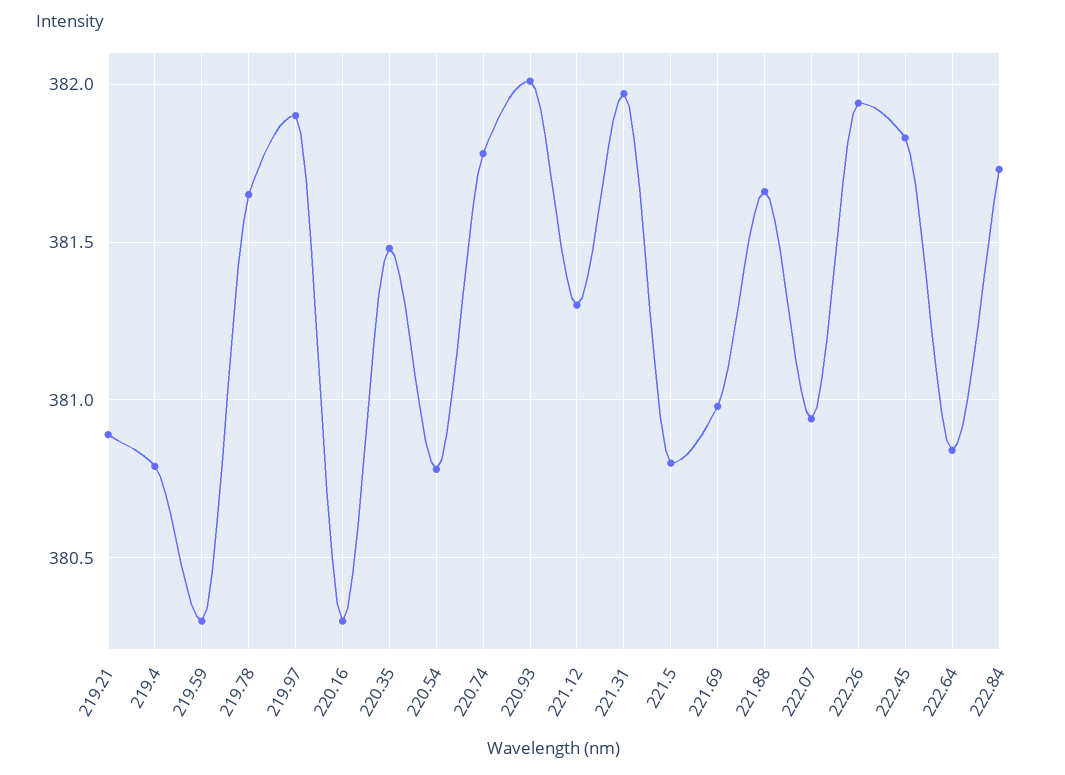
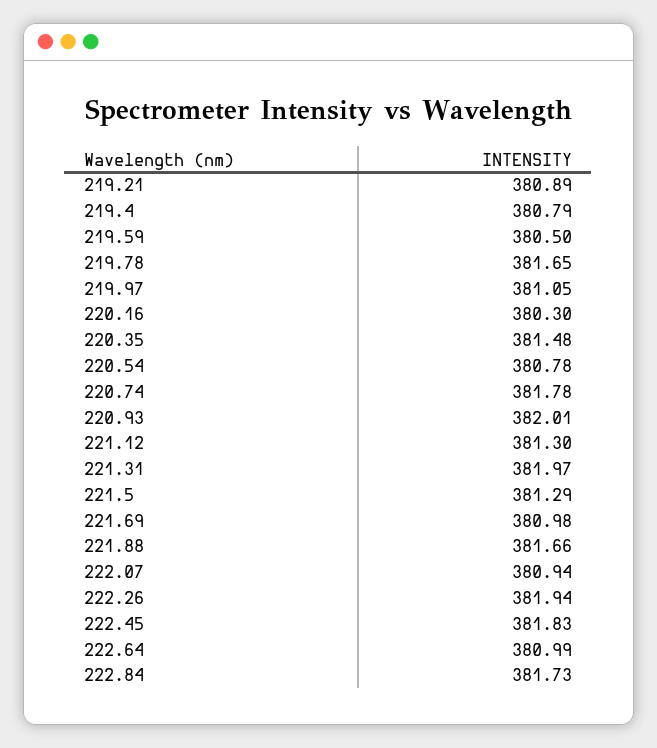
219.59: 380.3 -> 380.5
219.97: 381.9 -> 381.05
221.5: 380.8 -> 381.29
222.64: 380.85 -> 380.99

